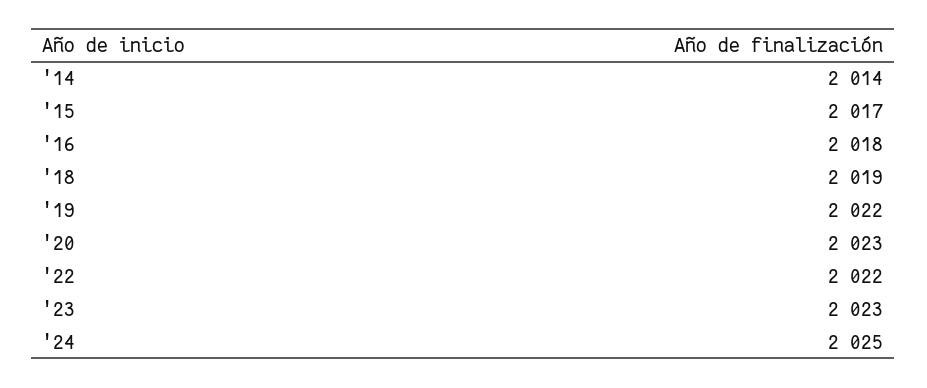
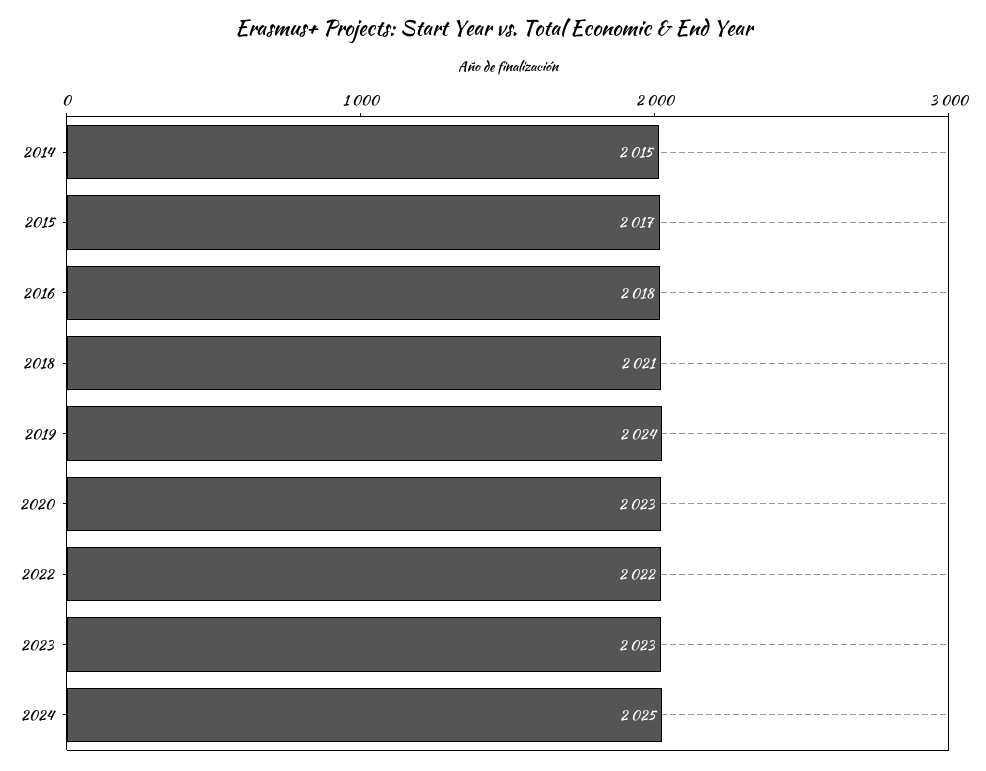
'14: 2014 -> 2015
'18: 2019 -> 2021
'19: 2022 -> 2024

